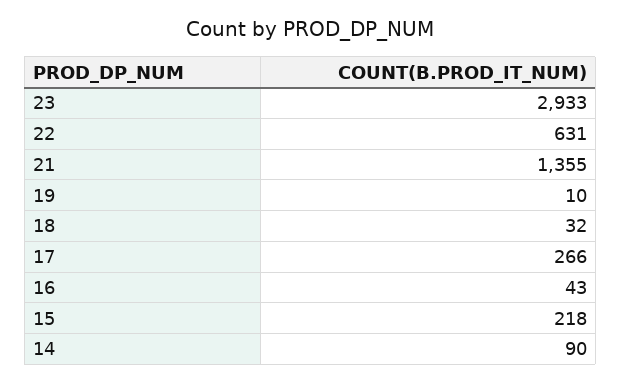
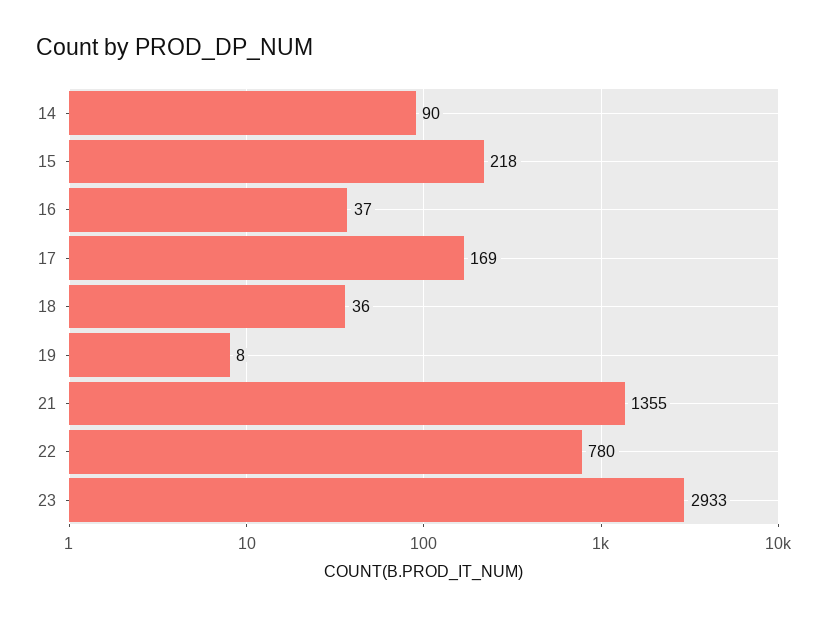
22: 631 -> 780
19: 10 -> 8
18: 32 -> 36
17: 266 -> 169
16: 43 -> 37

